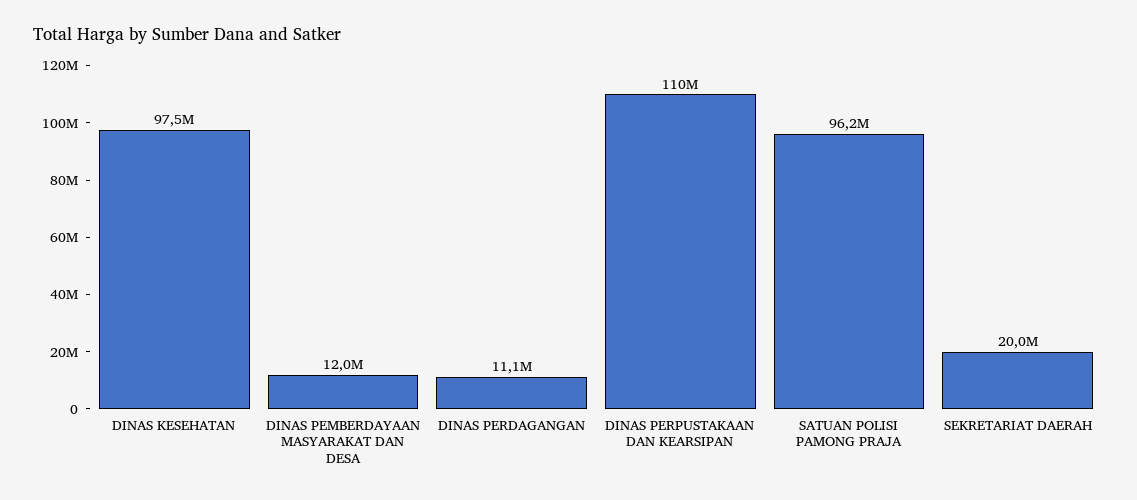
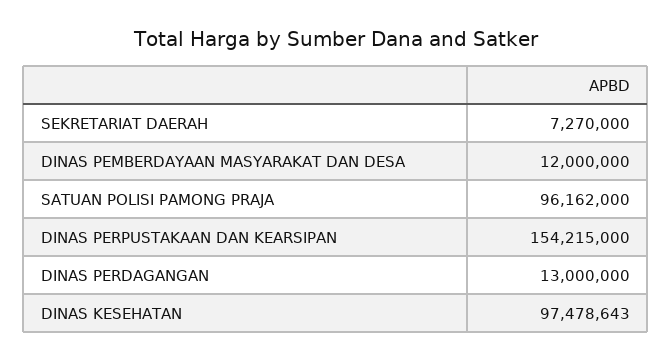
DINAS PERDAGANGAN: 11100000 -> 13000000
DINAS PERPUSTAKAAN DAN KEARSIPAN: 110000000 -> 154215000
SEKRETARIAT DAERAH: 20000000 -> 7270000

